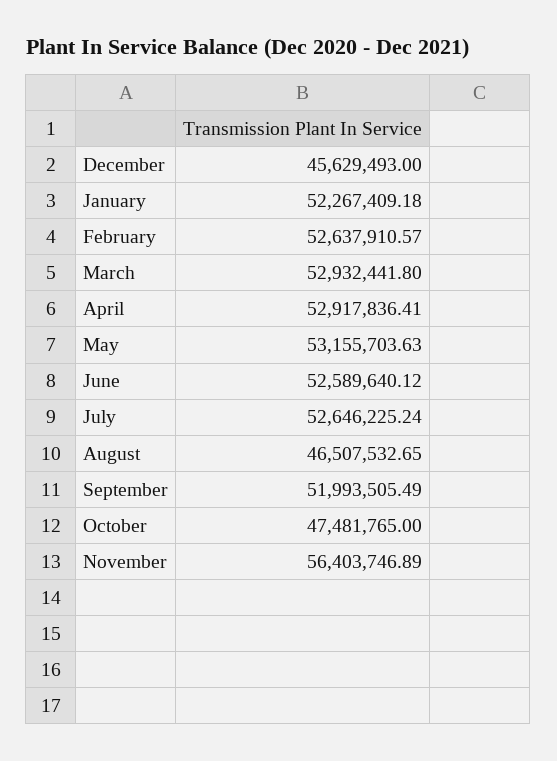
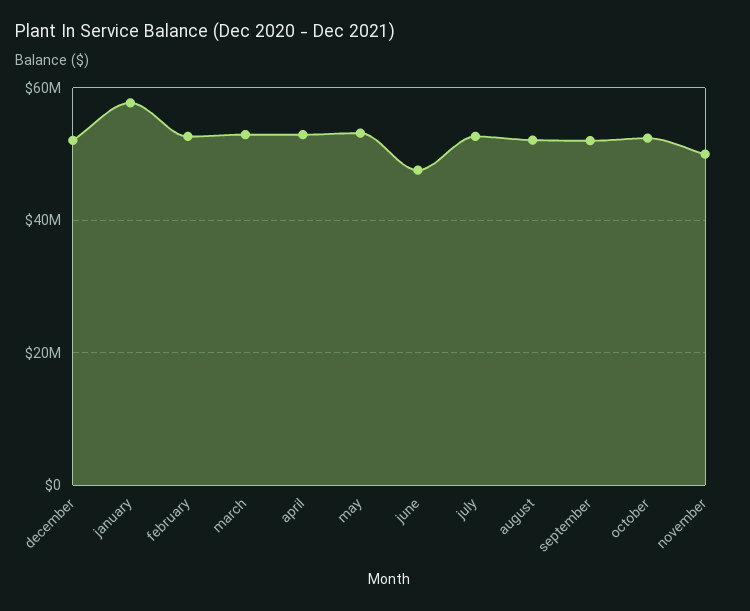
December: 45629493 -> 52000000
January: 52267409.18 -> 58000000
June: 52589640.12 -> 48000000
August: 46507532.65 -> 52000000
October: 47481765 -> 52000000
November: 56403746.89 -> 50000000

